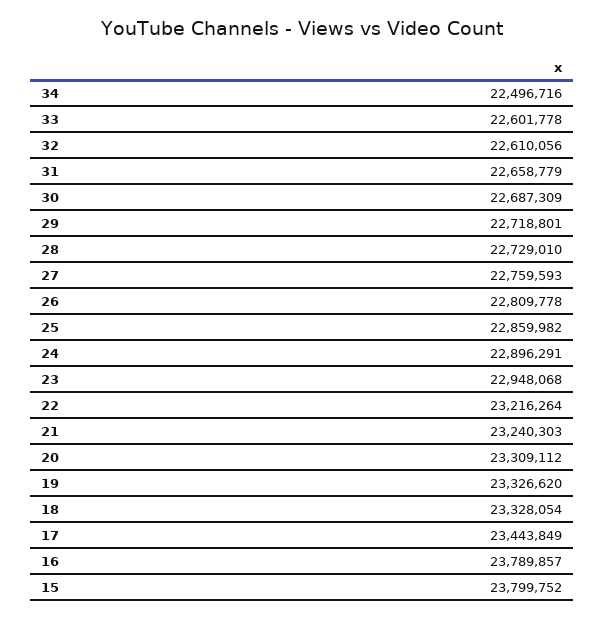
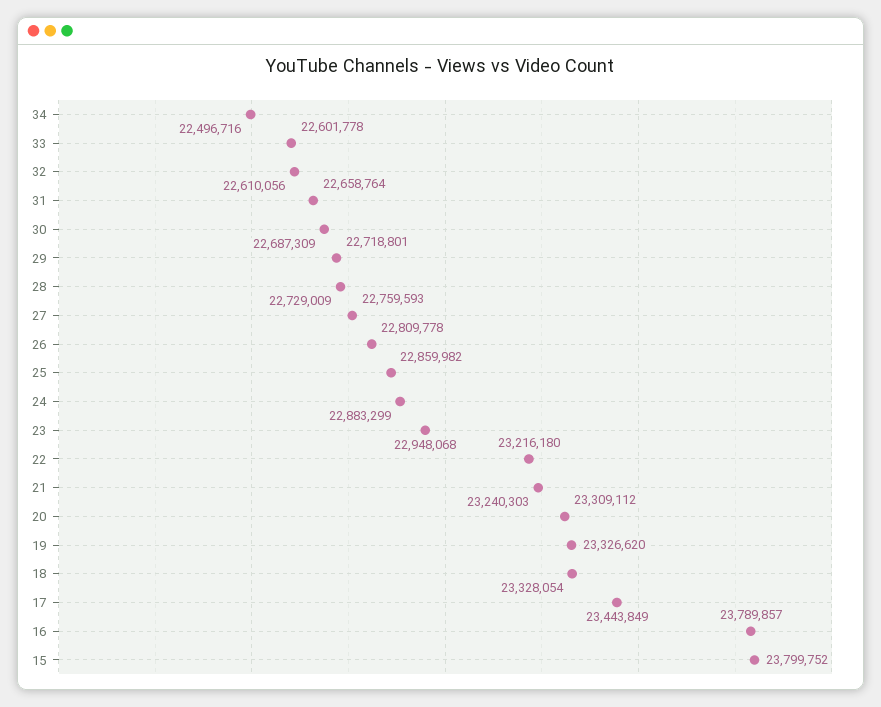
31: 22658779 -> 22658764
28: 22729010 -> 22729009
24: 22896291 -> 22883299
22: 23216264 -> 23216180

